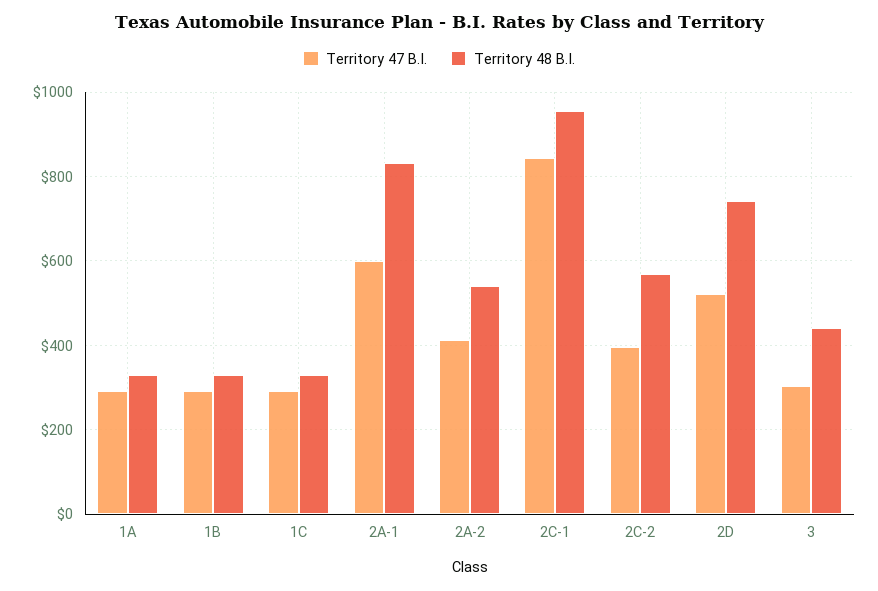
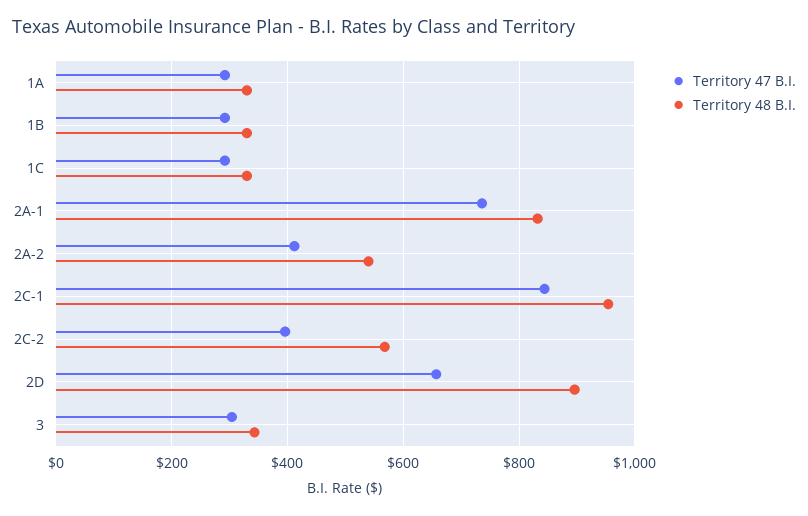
Territory 47 B.I., 2A-1: 600 -> 740
Territory 47 B.I., 2D: 520 -> 660
Territory 48 B.I., 2D: 740 -> 900
Territory 48 B.I., 3: 440 -> 340

